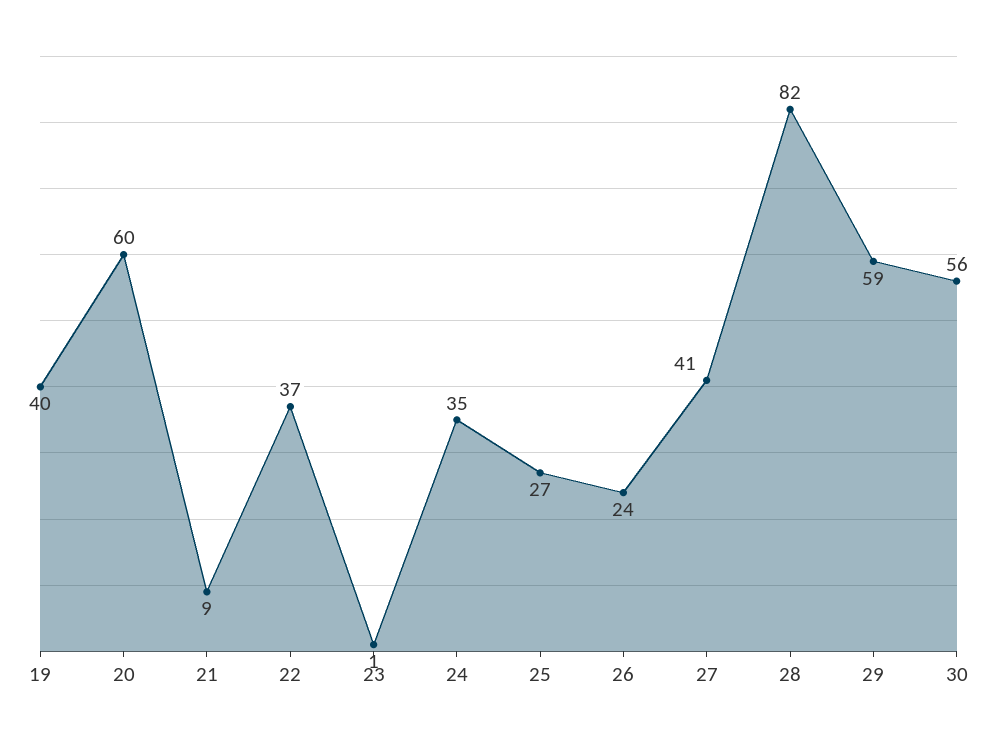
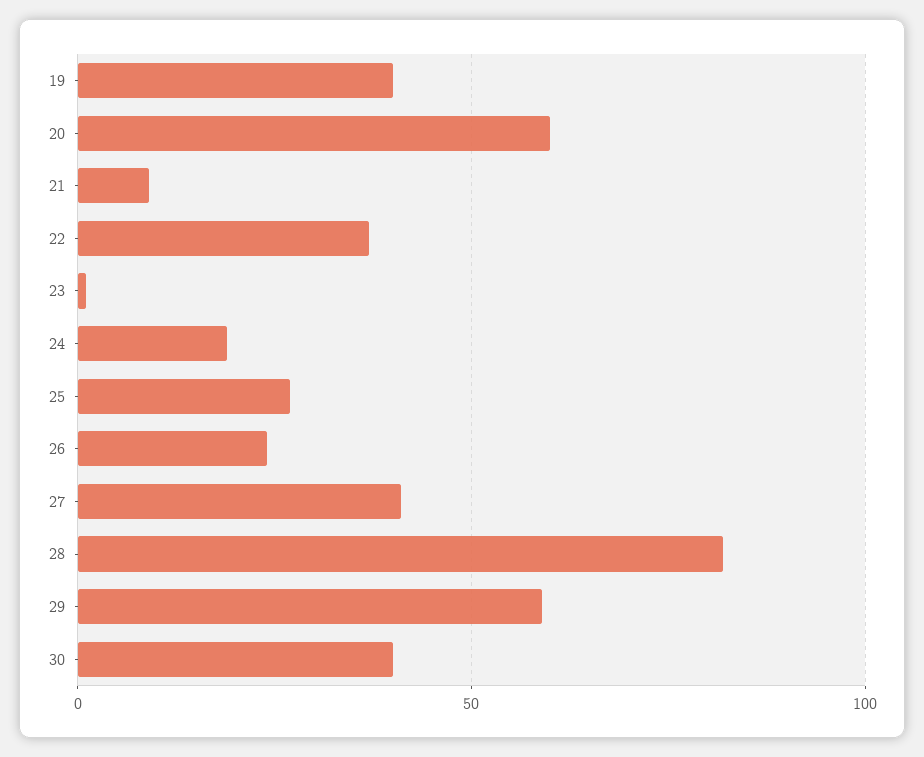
24: 35 -> 20
30: 56 -> 40

